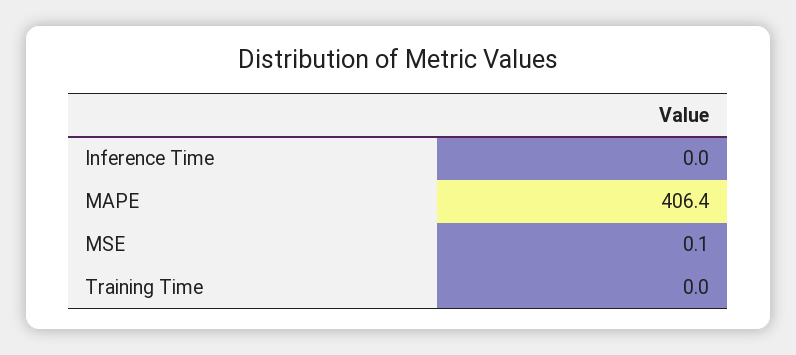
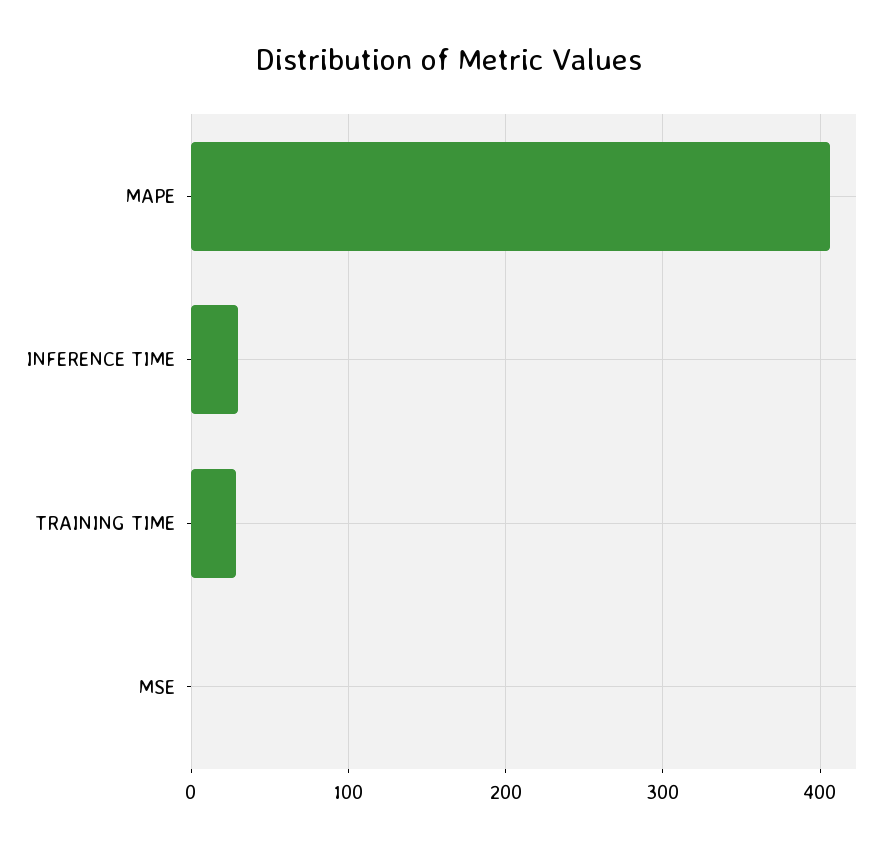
Inference Time: 0 -> 30
Training Time: 0 -> 30

